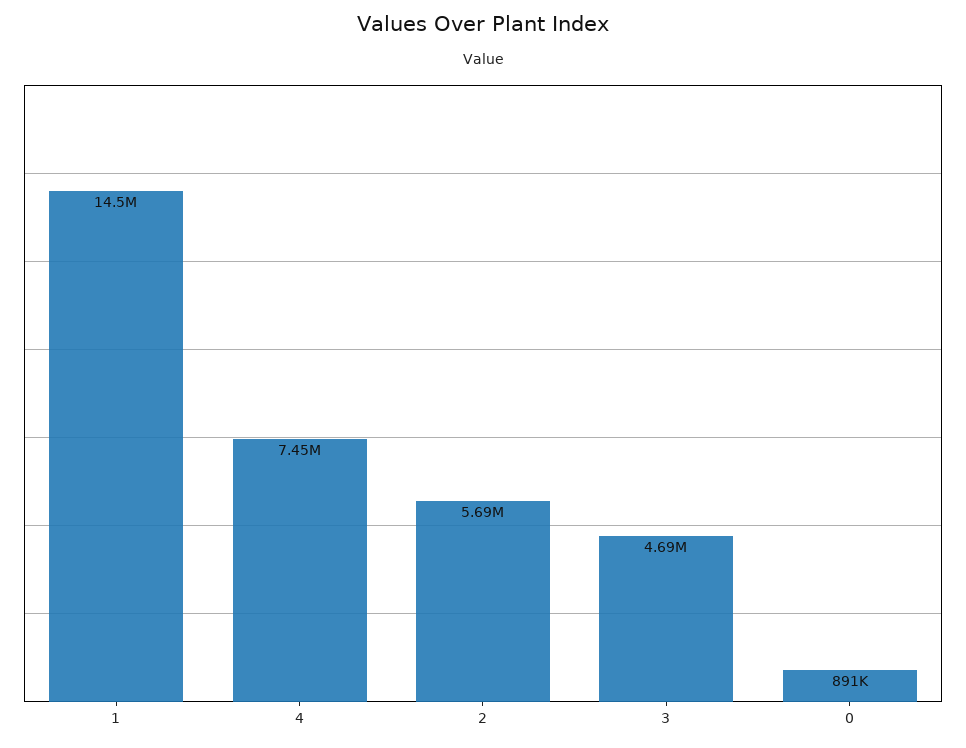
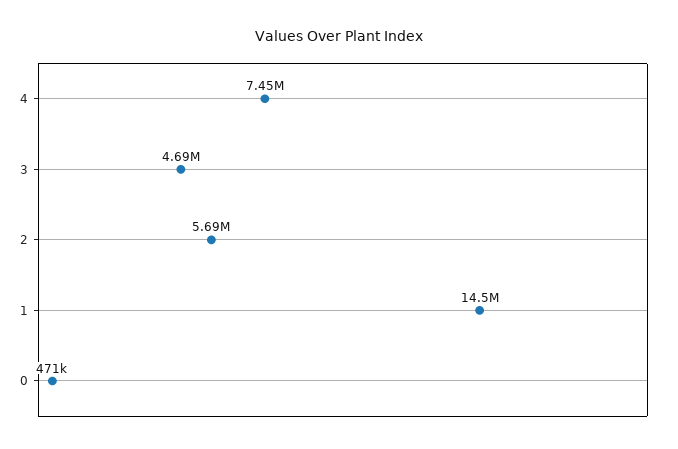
0: 891000 -> 471000

